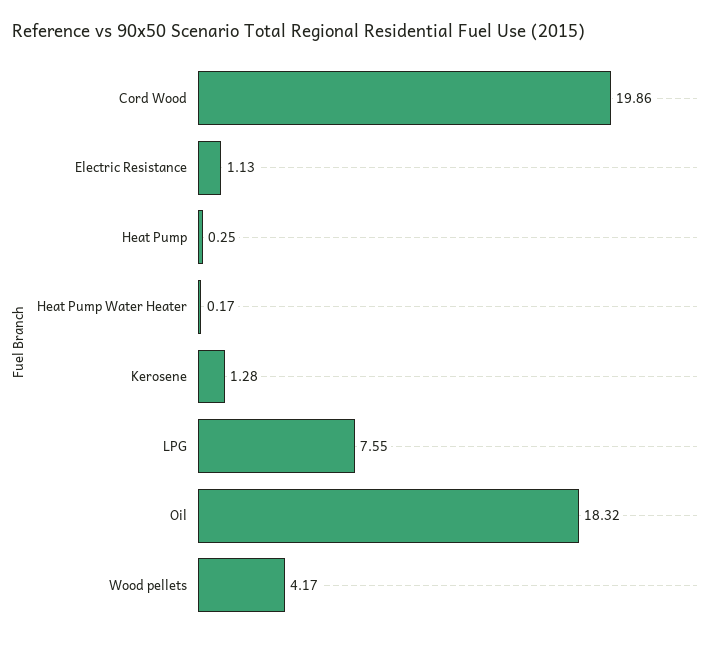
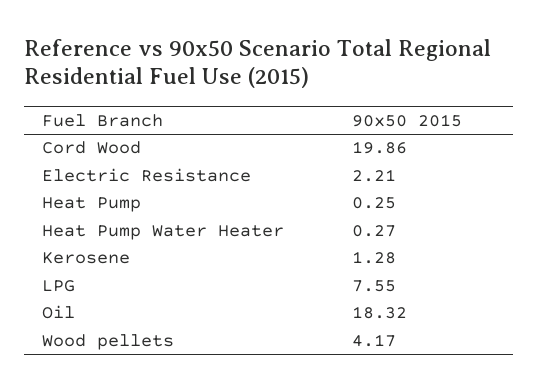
Electric Resistance: 1.13 -> 2.21
Heat Pump Water Heater: 0.17 -> 0.27

